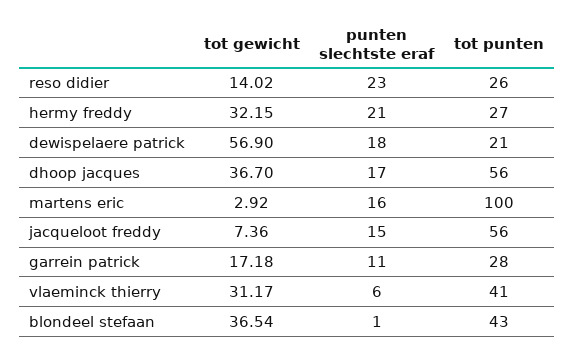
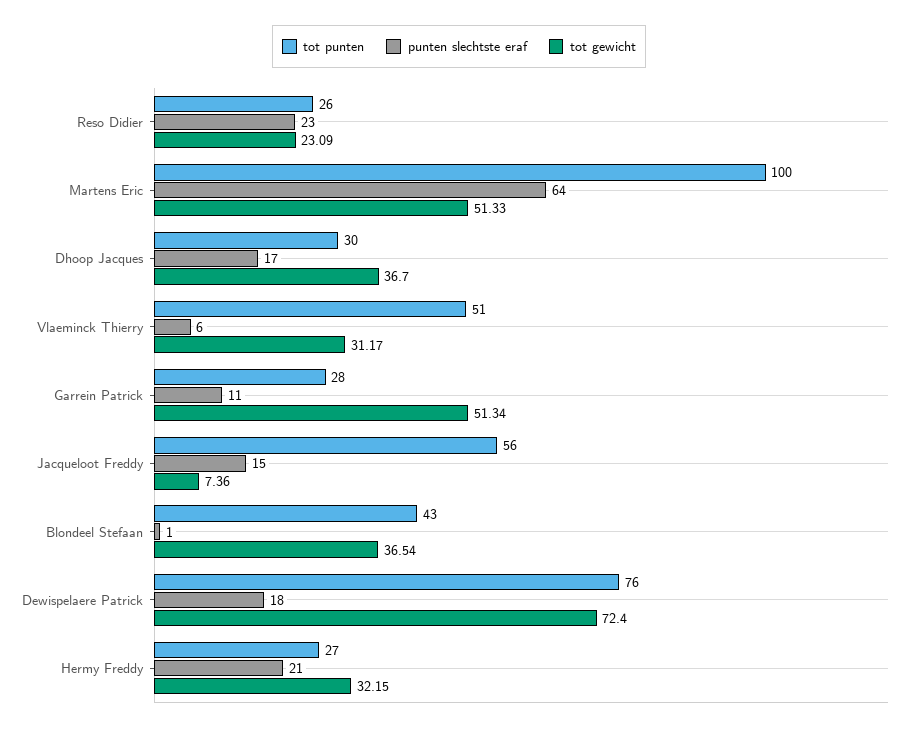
tot gewicht, reso didier: 14.02 -> 23.09
tot gewicht, dewispelaere patrick: 56.9 -> 72.4
tot punten, dewispelaere patrick: 21 -> 76
tot punten, dhoop jacques: 56 -> 30
tot gewicht, martens eric: 2.92 -> 51.33
punten slechtste eraf, martens eric: 16 -> 64
tot gewicht, garrein patrick: 17.18 -> 51.34
tot punten, vlaeminck thierry: 41 -> 51

